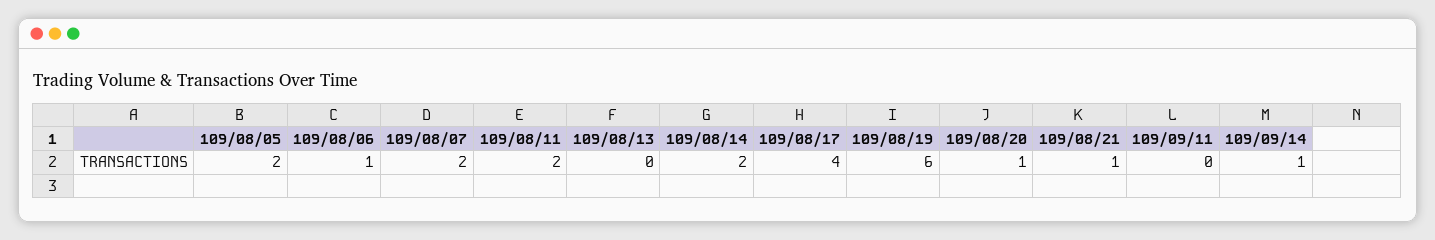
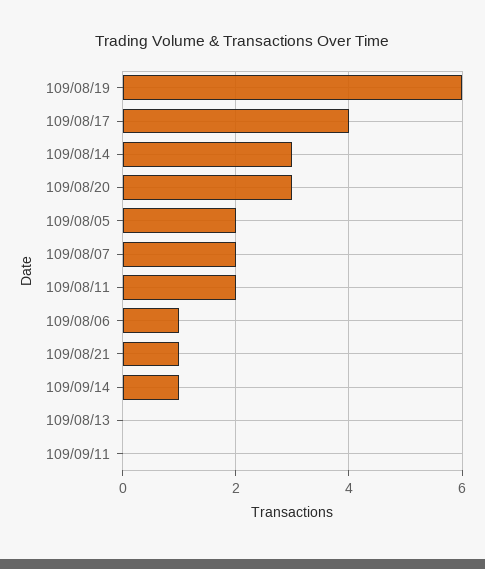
109/08/14: 2 -> 3
109/08/20: 1 -> 3

